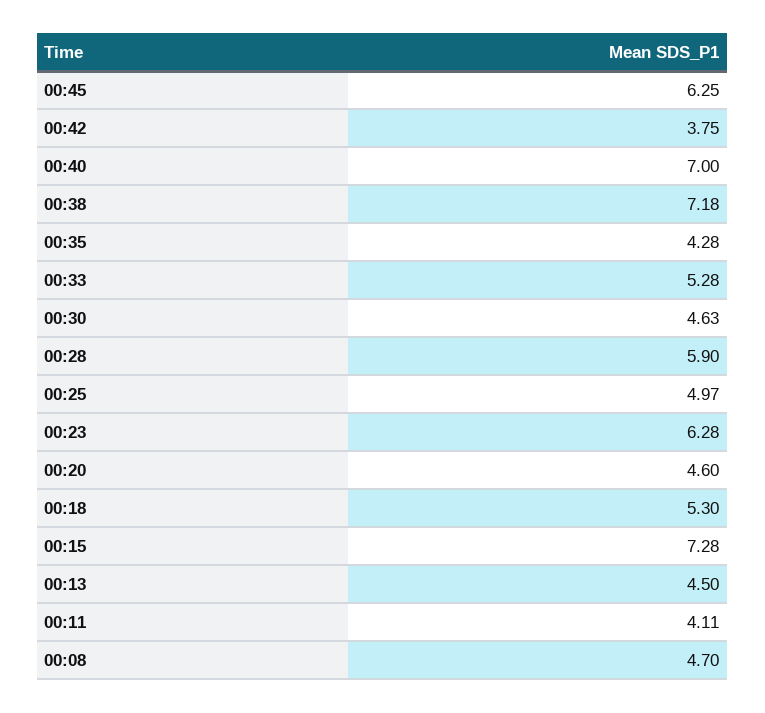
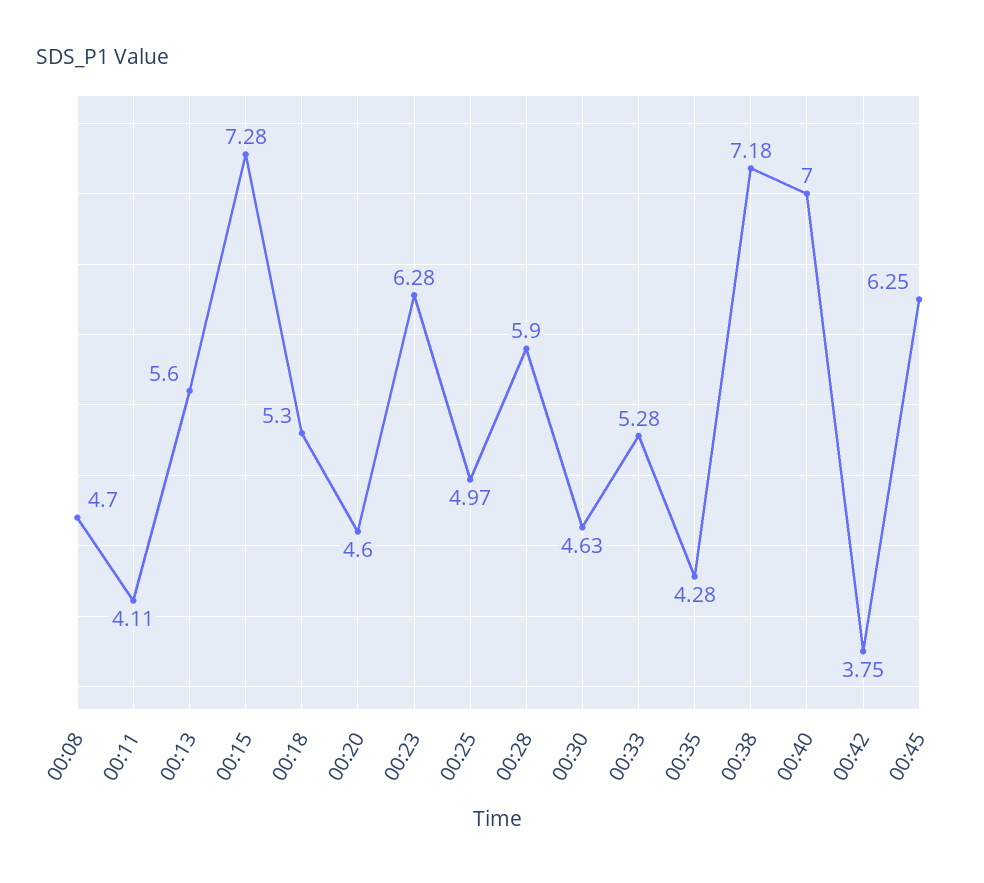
00:13: 4.5 -> 5.6

